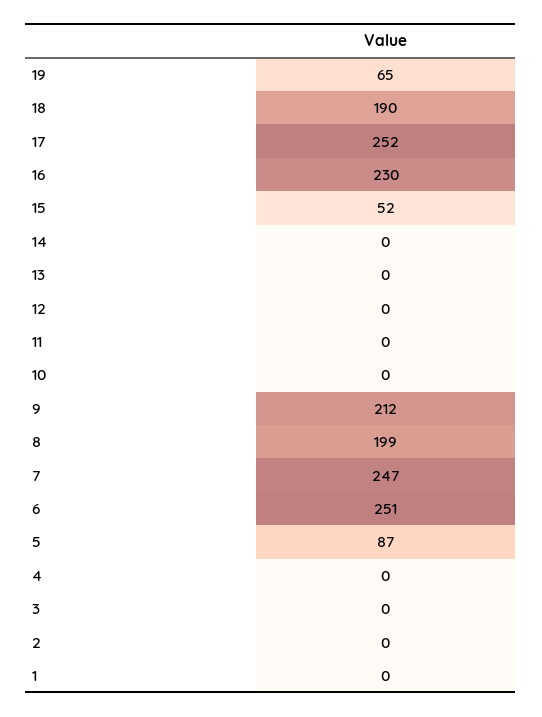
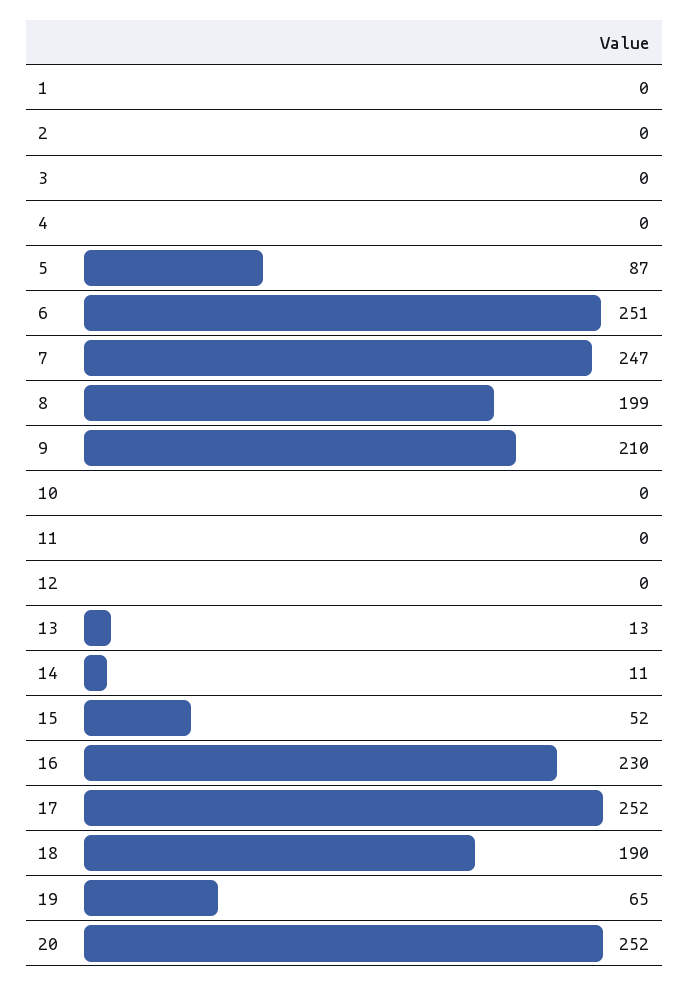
14: 0 -> 11
13: 0 -> 13
9: 212 -> 210
20: none -> 252

